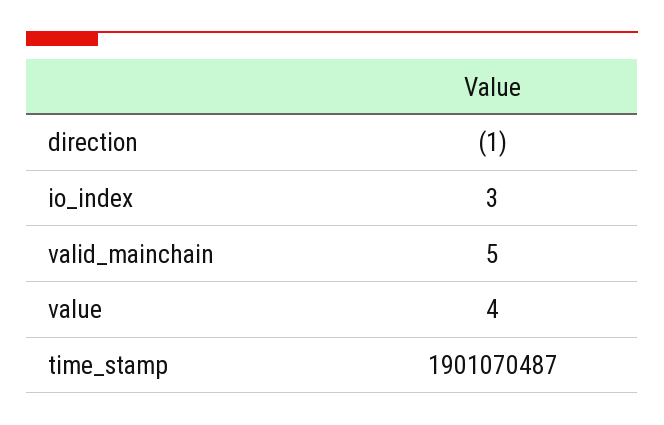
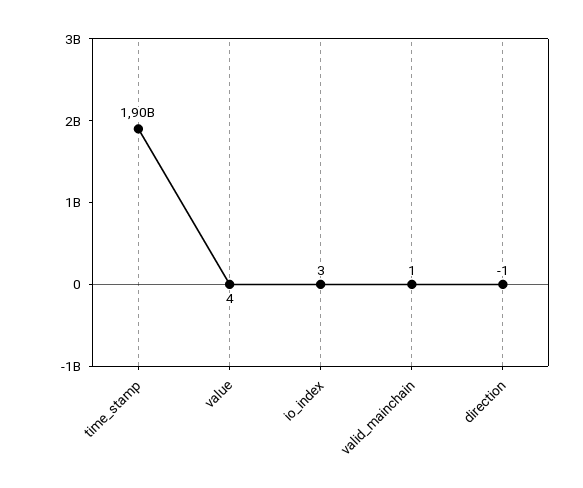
valid_mainchain: 5 -> 1

